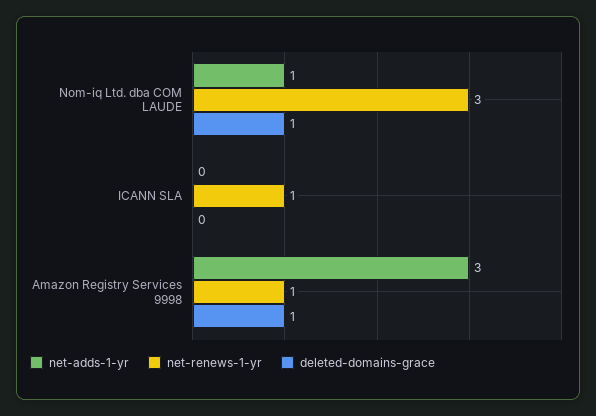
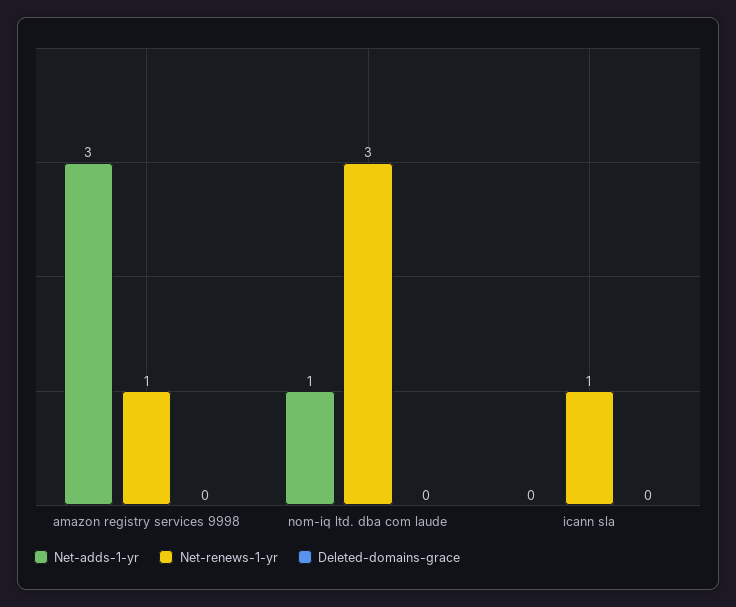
deleted-domains-grace, Nom-iq Ltd. dba COM LAUDE: 1 -> 0
deleted-domains-grace, Amazon Registry Services 9998: 1 -> 0

